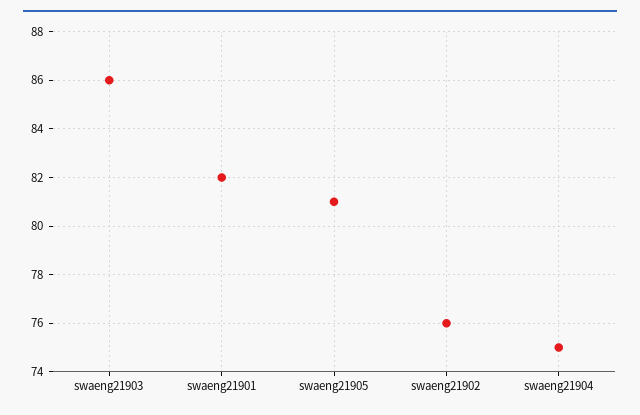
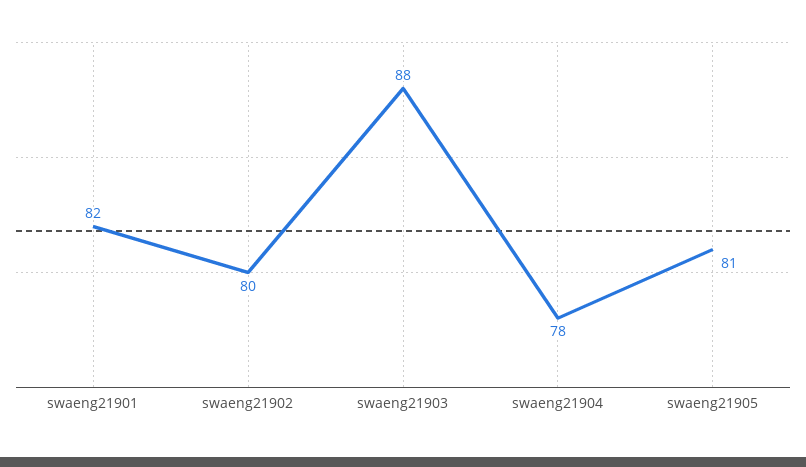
swaeng21903: 86 -> 88
swaeng21902: 76 -> 80
swaeng21904: 75 -> 78

